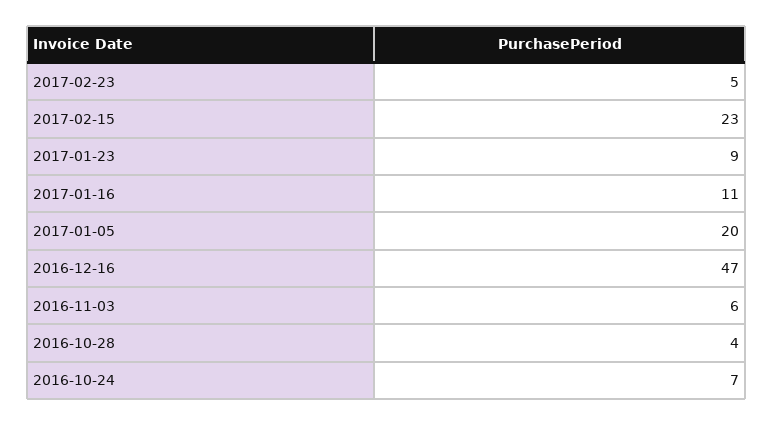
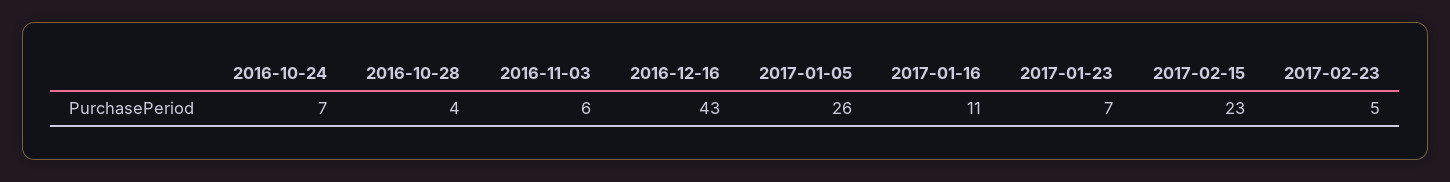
2017-01-23: 9 -> 7
2017-01-05: 20 -> 26
2016-12-16: 47 -> 43

